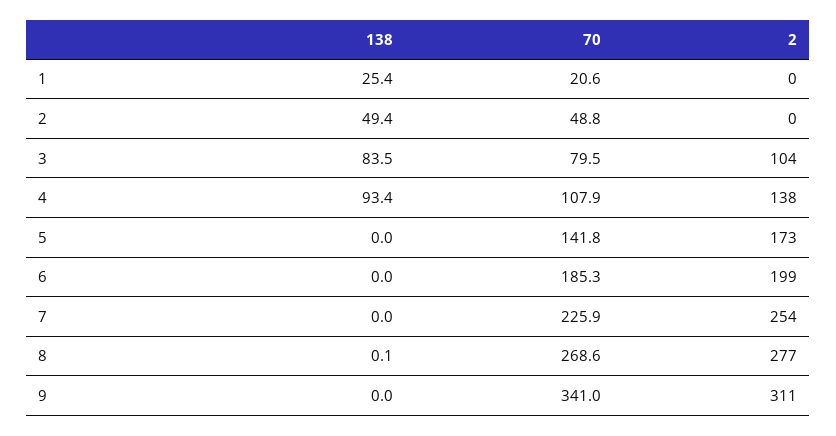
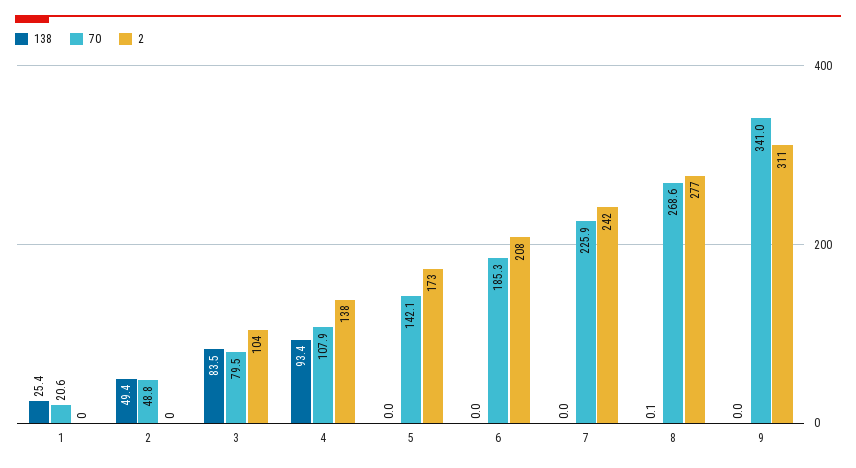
70, 5: 141.8 -> 142.1
2, 6: 199 -> 208
2, 7: 254 -> 242

